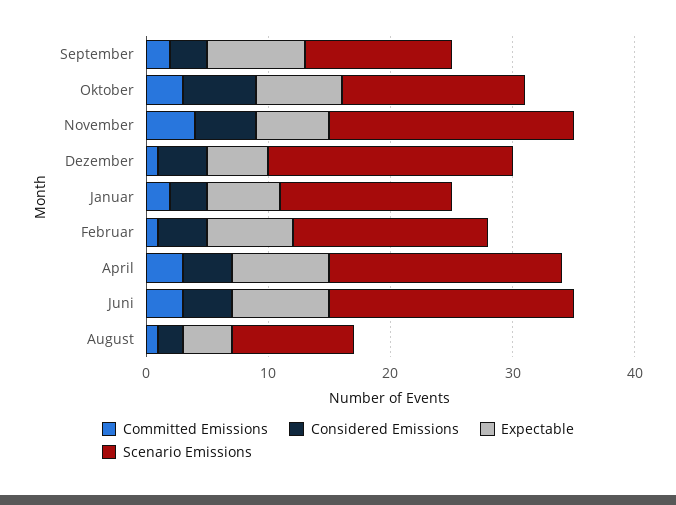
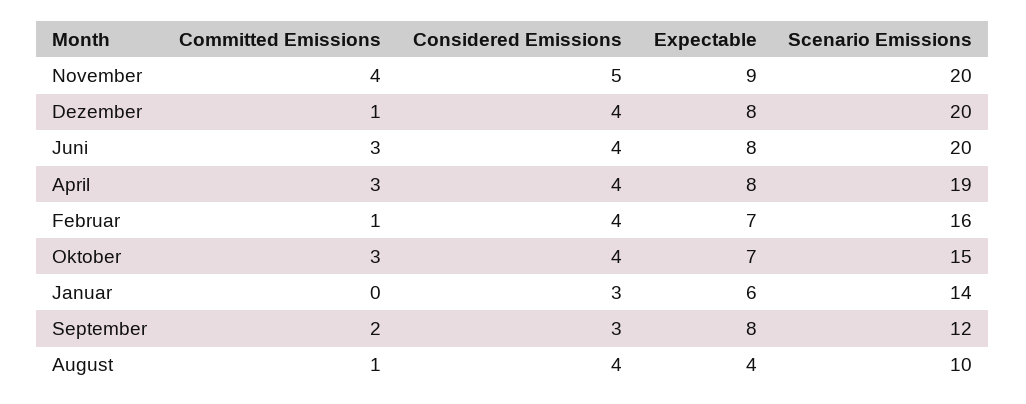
Considered Emissions, Oktober: 6 -> 4
Expectable, November: 6 -> 9
Expectable, Dezember: 5 -> 8
Committed Emissions, Januar: 2 -> 0
Considered Emissions, August: 2 -> 4

